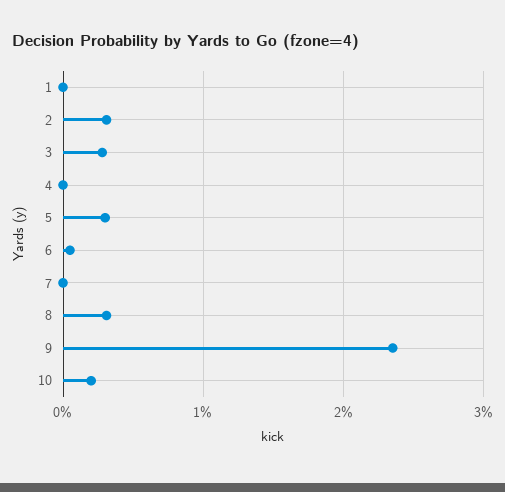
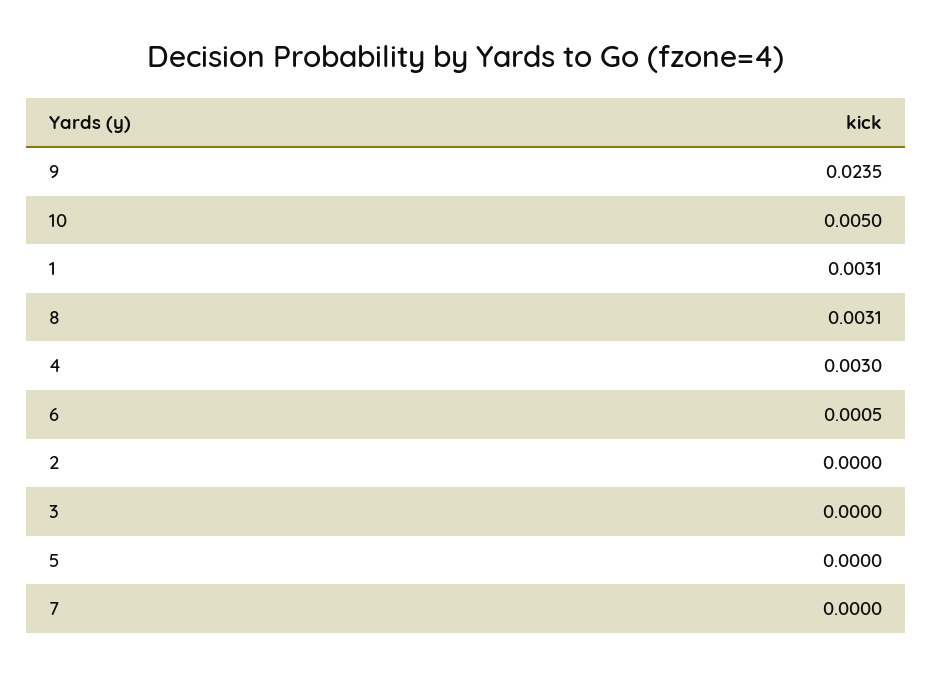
1: 0 -> 0.0031
2: 0.003 -> 0
3: 0.003 -> 0
4: 0 -> 0.003
5: 0.003 -> 0
10: 0.002 -> 0.005

